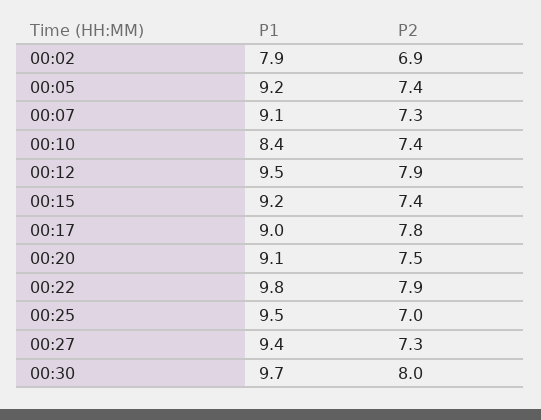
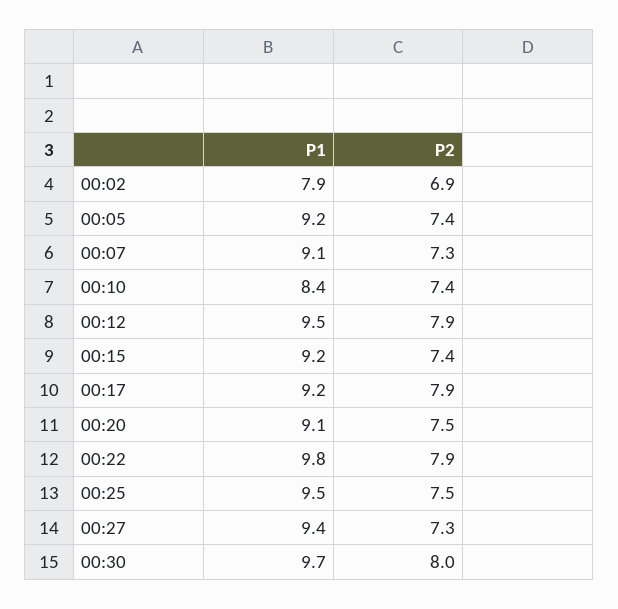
P1, 00:17: 9 -> 9.2
P2, 00:17: 7.8 -> 7.9
P2, 00:25: 7 -> 7.5

